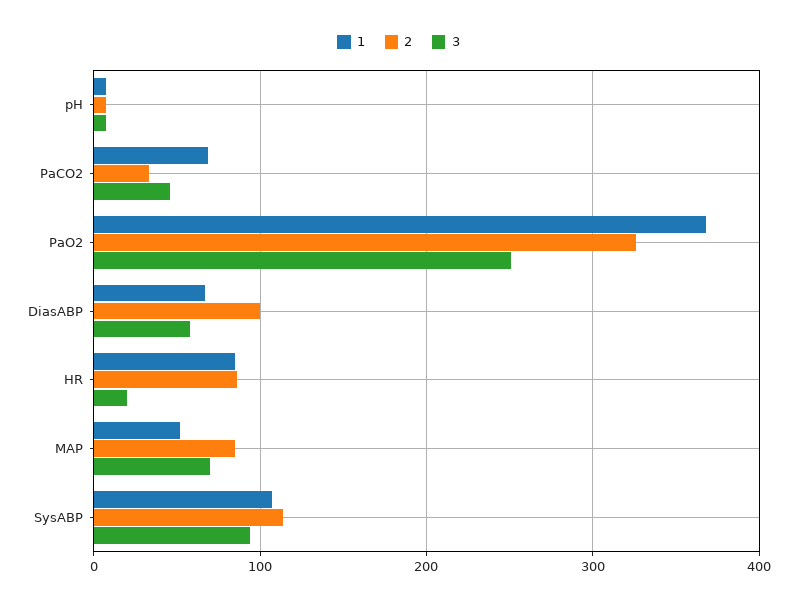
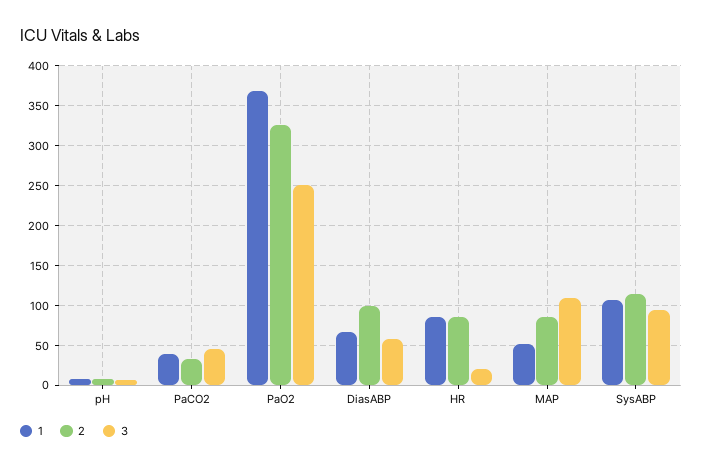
1, PaCO2: 70 -> 40
3, MAP: 70 -> 110

